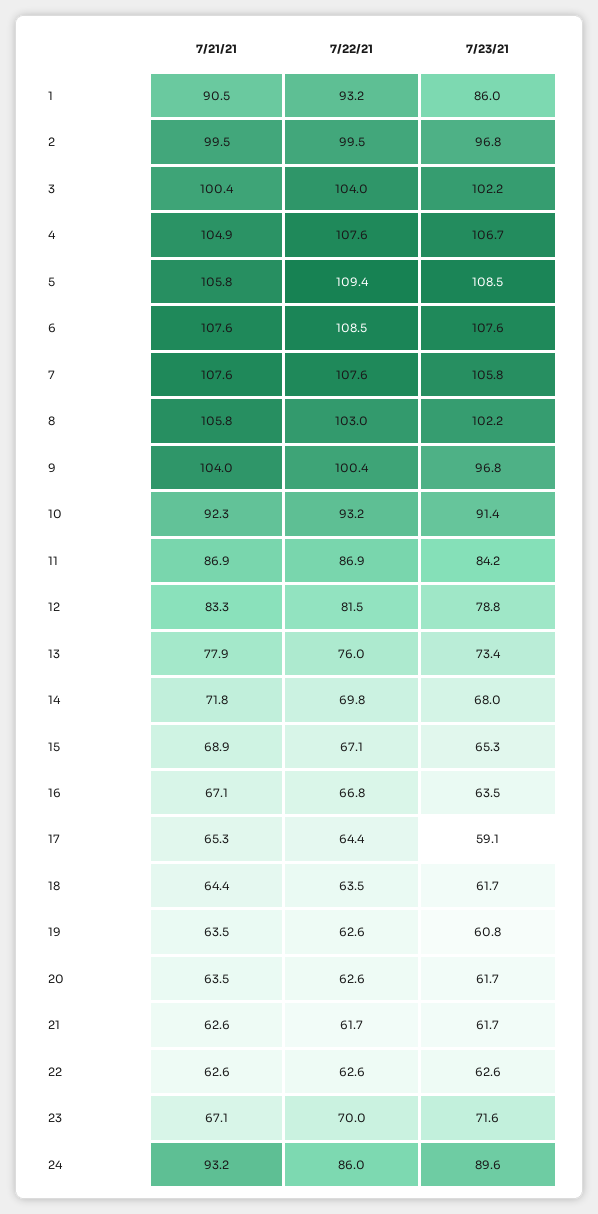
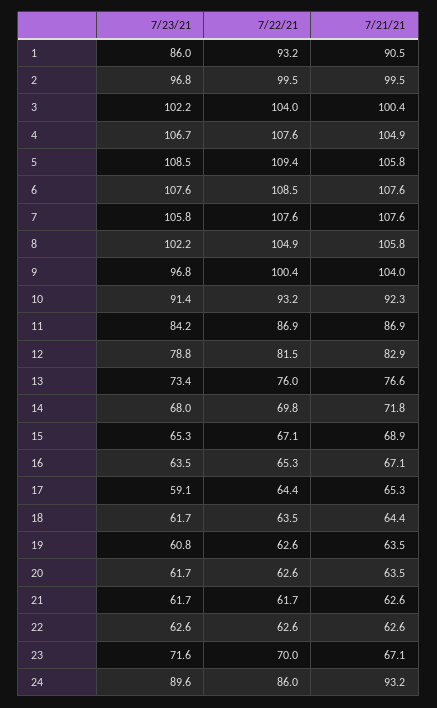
7/22/21, 8: 103 -> 104.9
7/21/21, 12: 83.3 -> 82.9
7/21/21, 13: 77.9 -> 76.6
7/22/21, 16: 66.8 -> 65.3

